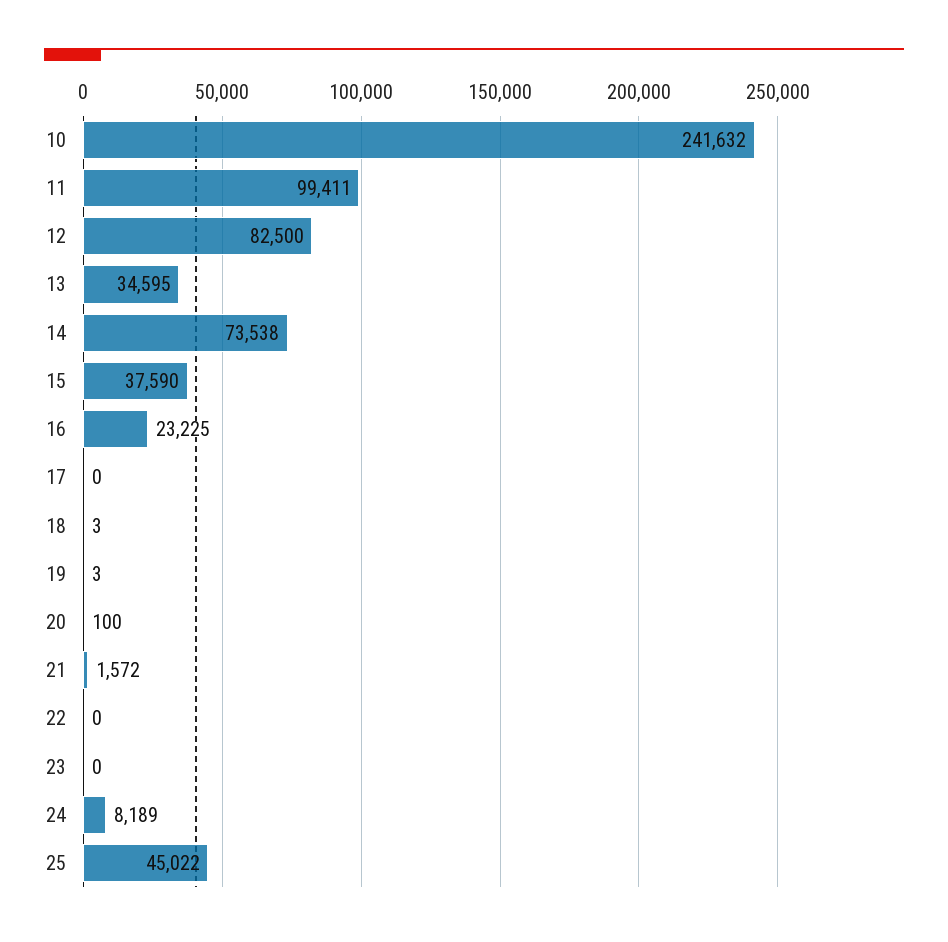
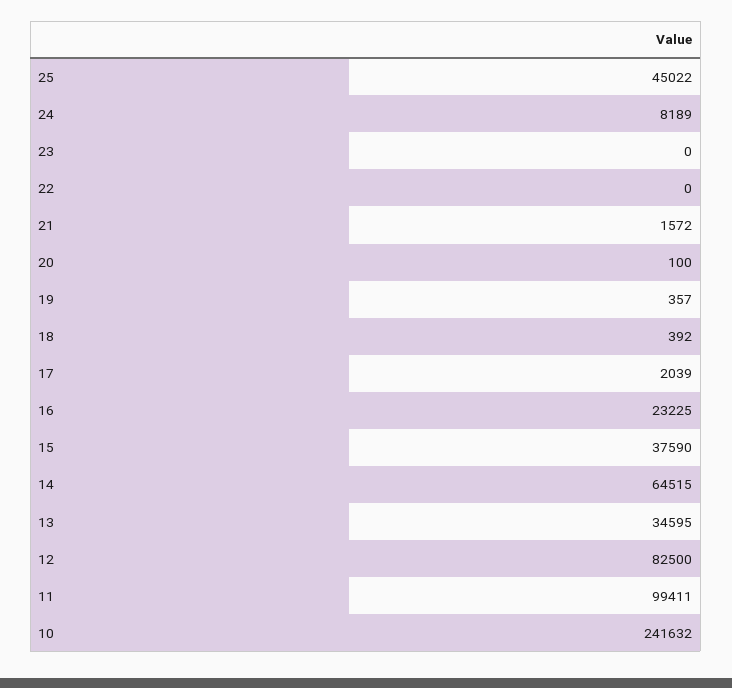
14: 73538 -> 64515
17: 0 -> 2039
18: 3 -> 392
19: 3 -> 357

